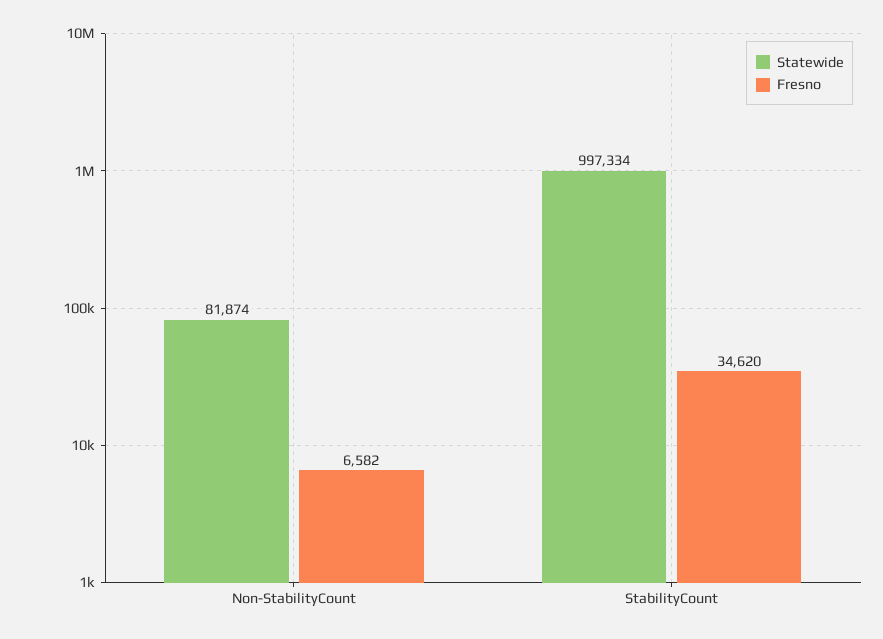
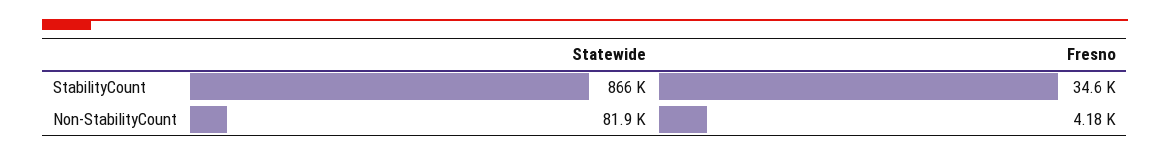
Fresno, Non-StabilityCount: 6582 -> 4180
Statewide, StabilityCount: 997334 -> 866000

